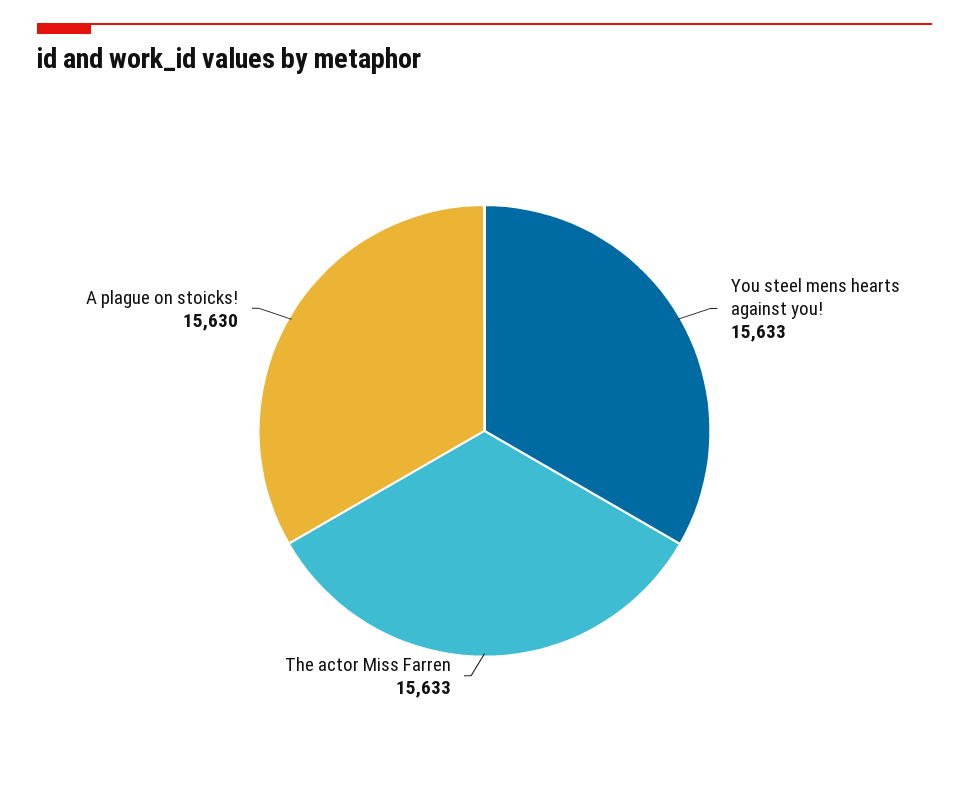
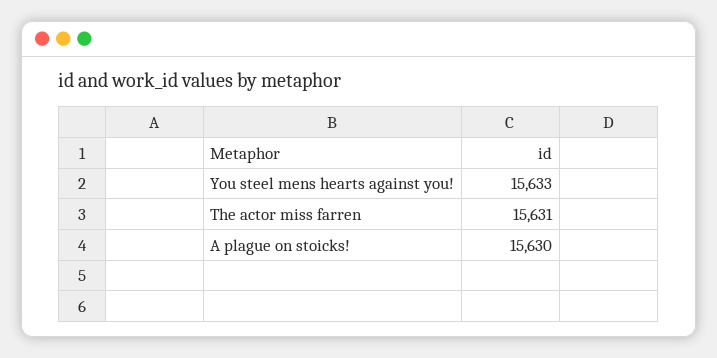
The actor Miss Farren: 15633 -> 15631

